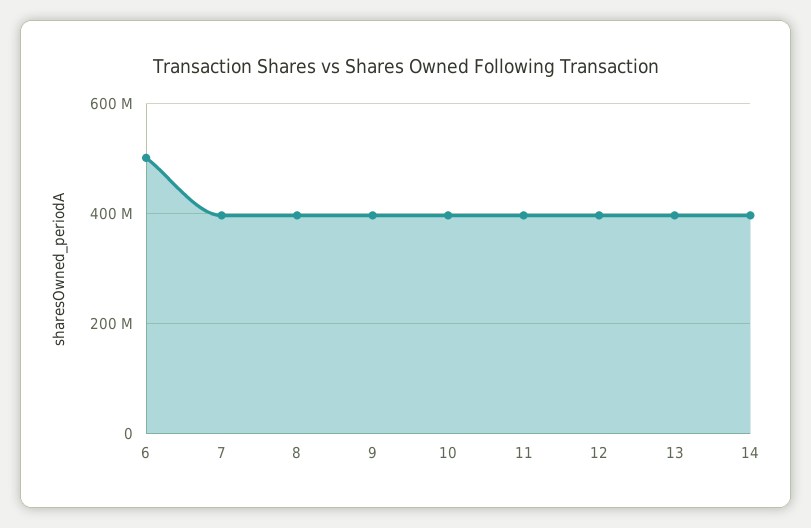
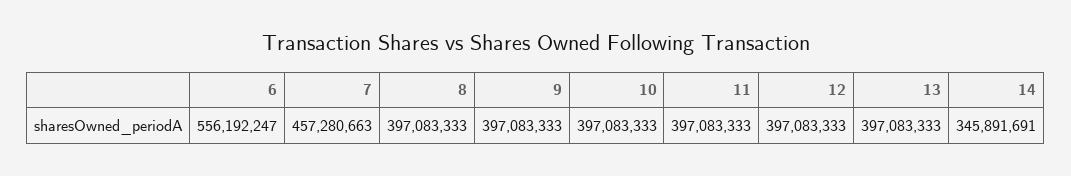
6: 500000000 -> 556192247
7: 400000000 -> 457280663
14: 400000000 -> 345891691

